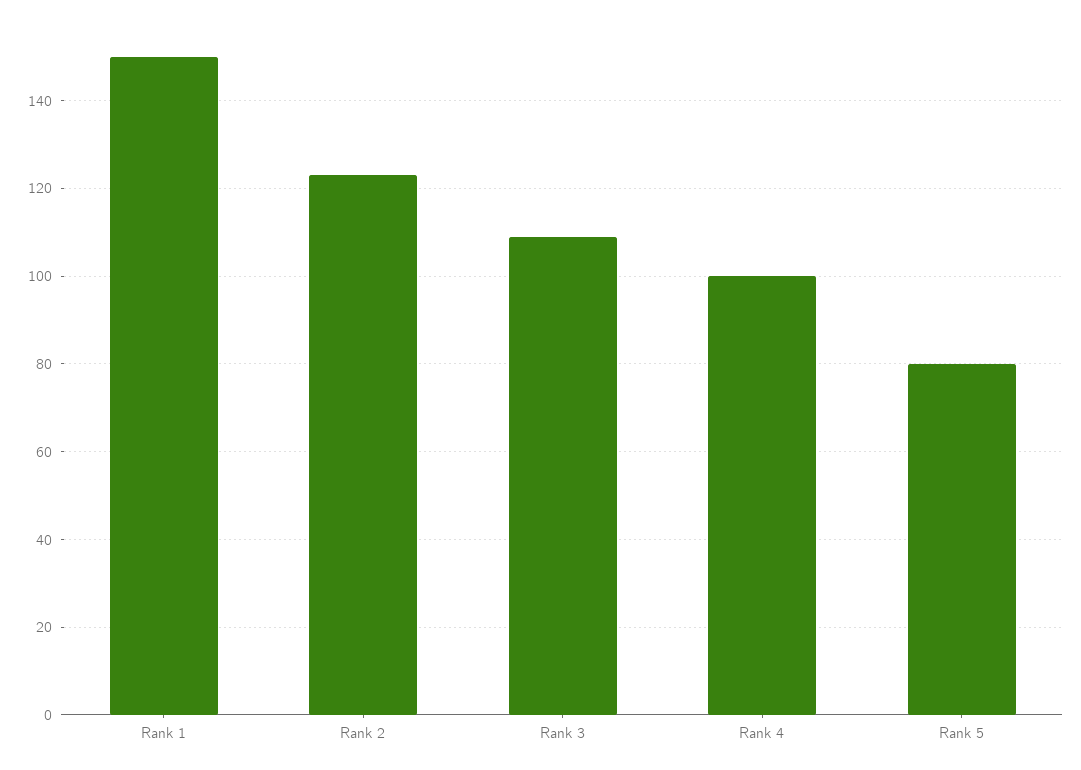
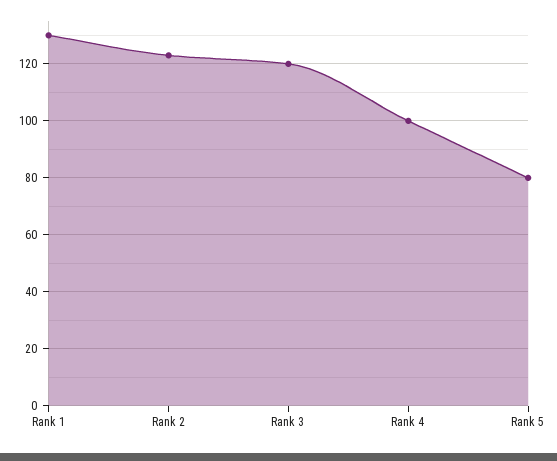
Rank 1: 150 -> 130
Rank 3: 110 -> 120

